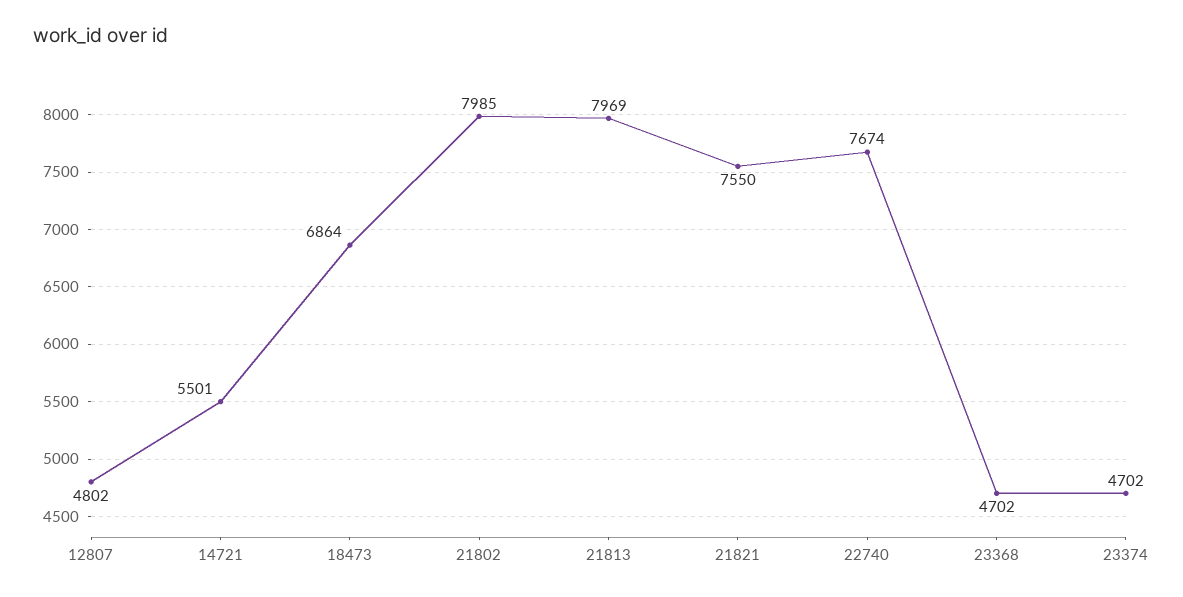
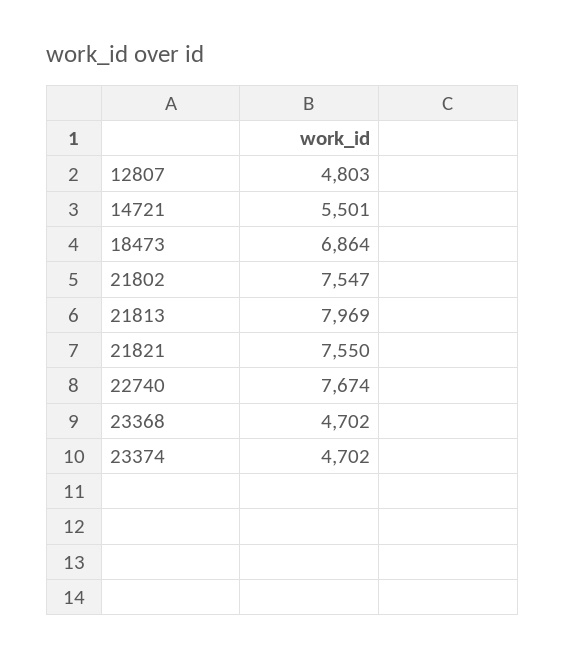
12807: 4802 -> 4803
21802: 7985 -> 7547

